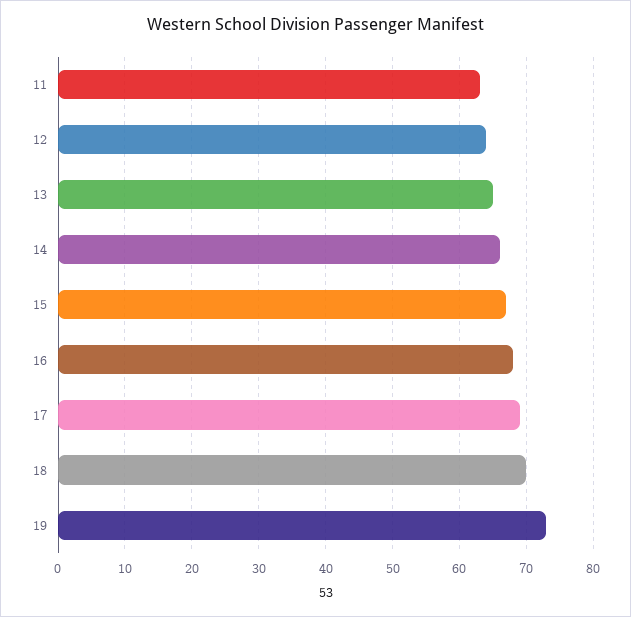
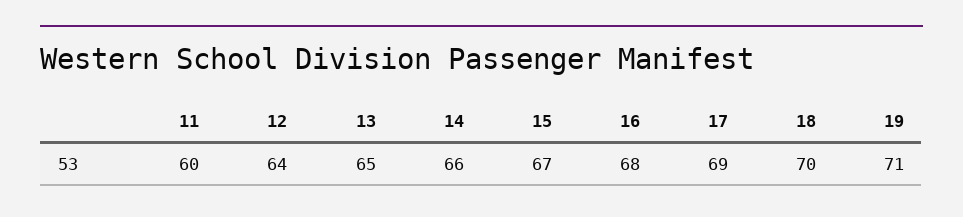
11: 63 -> 60
19: 73 -> 71

